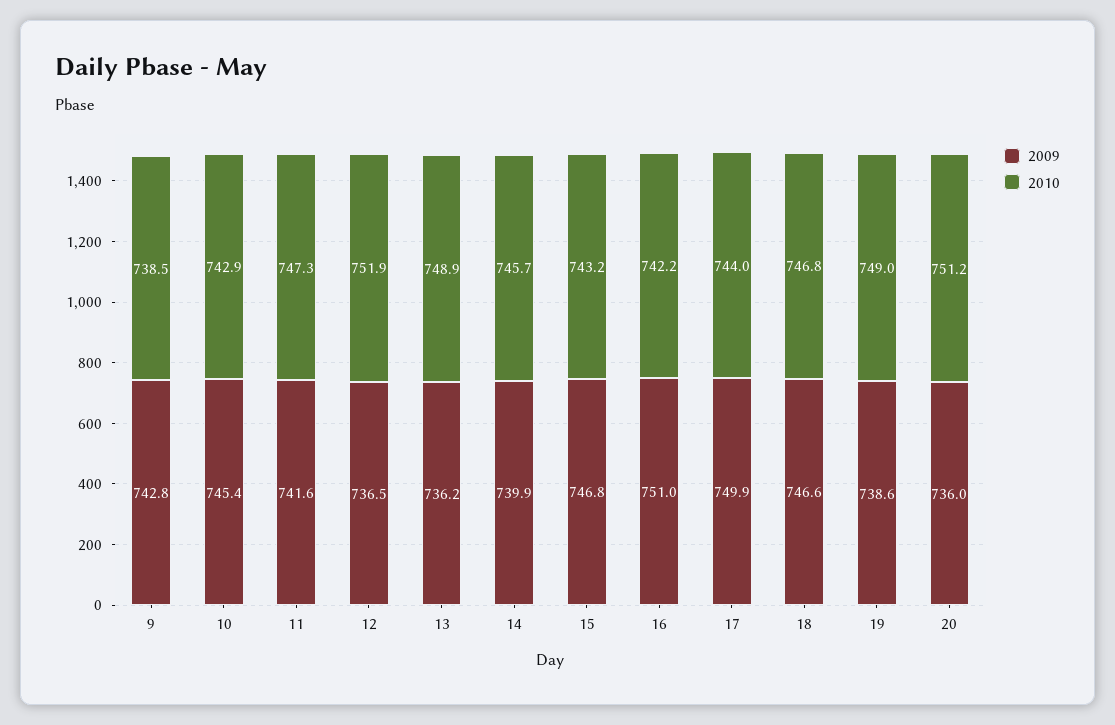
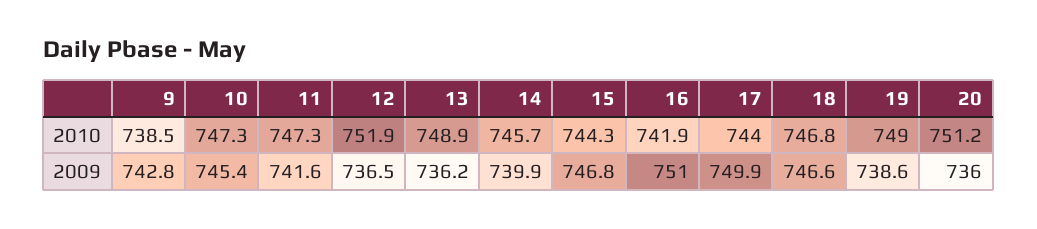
2010, 10: 742.9 -> 747.3
2010, 15: 743.2 -> 744.3
2010, 16: 742.2 -> 741.9

